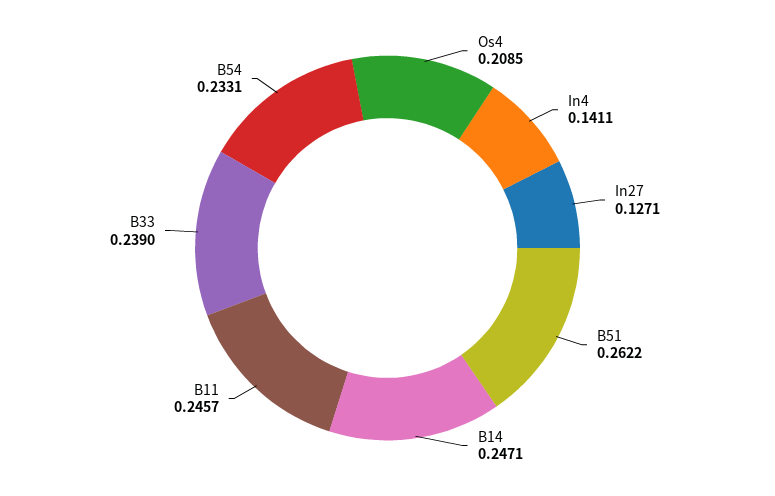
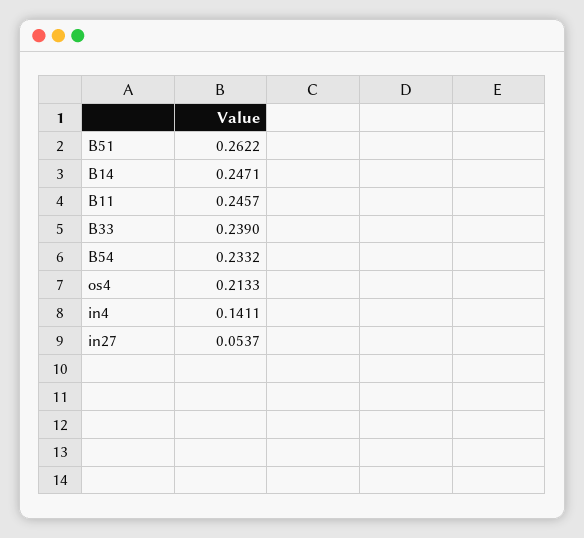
Os4: 0.2085 -> 0.2133
In27: 0.1271 -> 0.0537
B54: 0.2331 -> 0.2332

